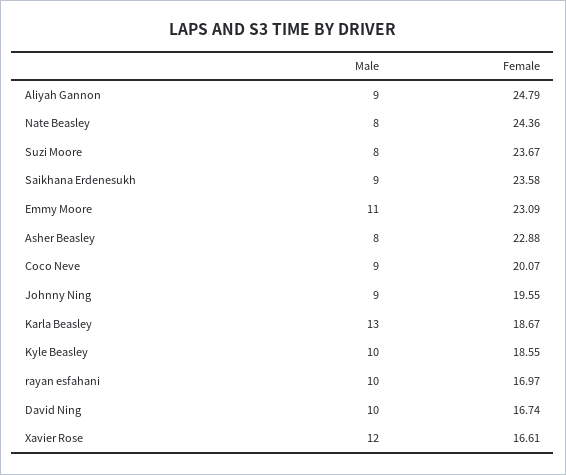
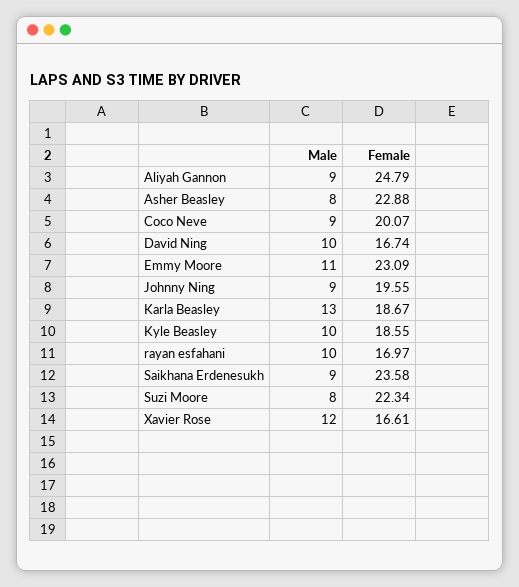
Male, Nate Beasley: 8 -> none
Female, Nate Beasley: 24.36 -> none
Female, Suzi Moore: 23.67 -> 22.34

